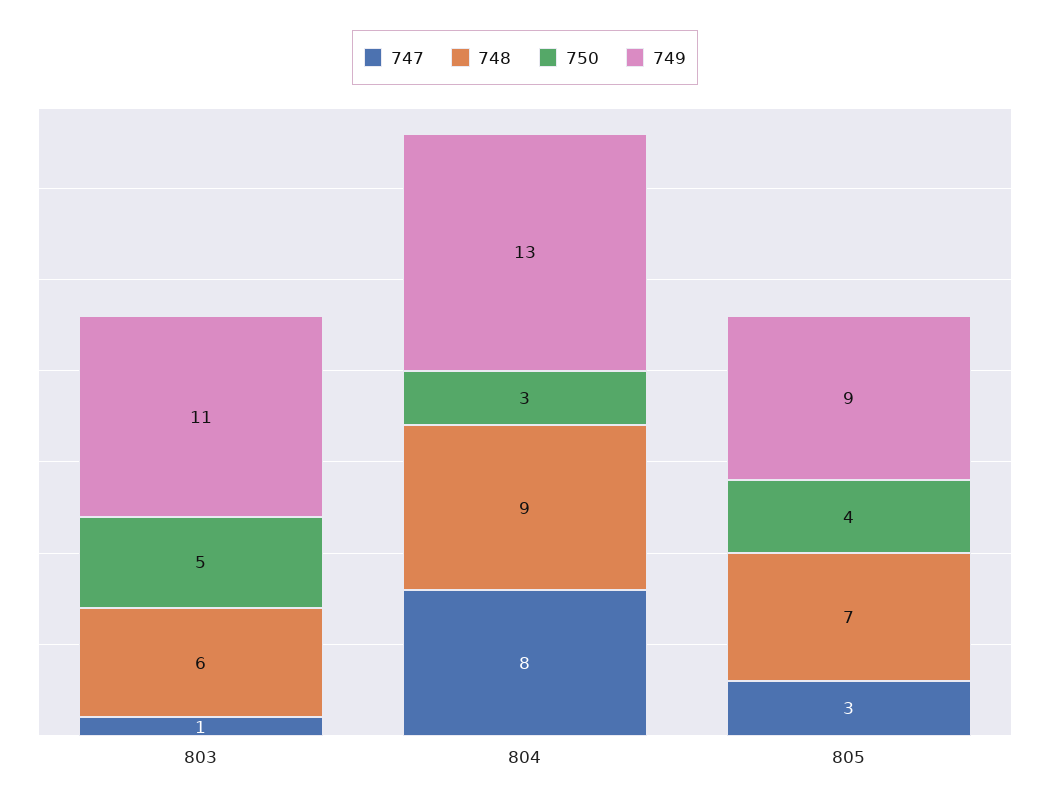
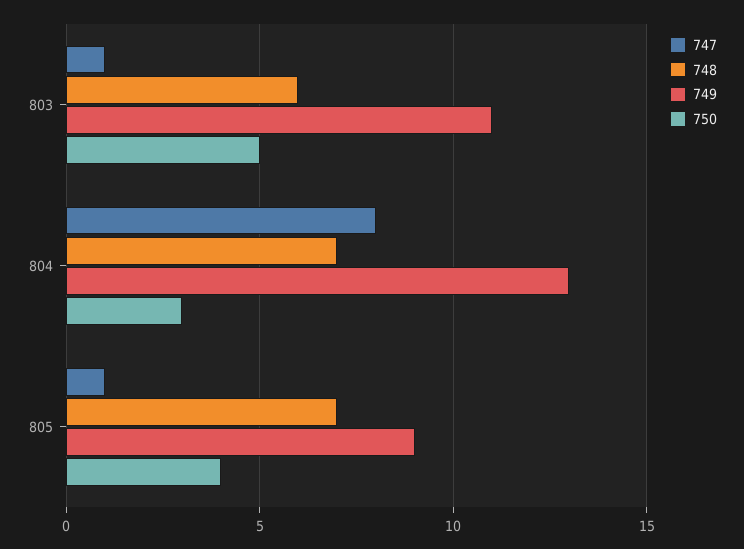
748, 804: 9 -> 7
747, 805: 3 -> 1

